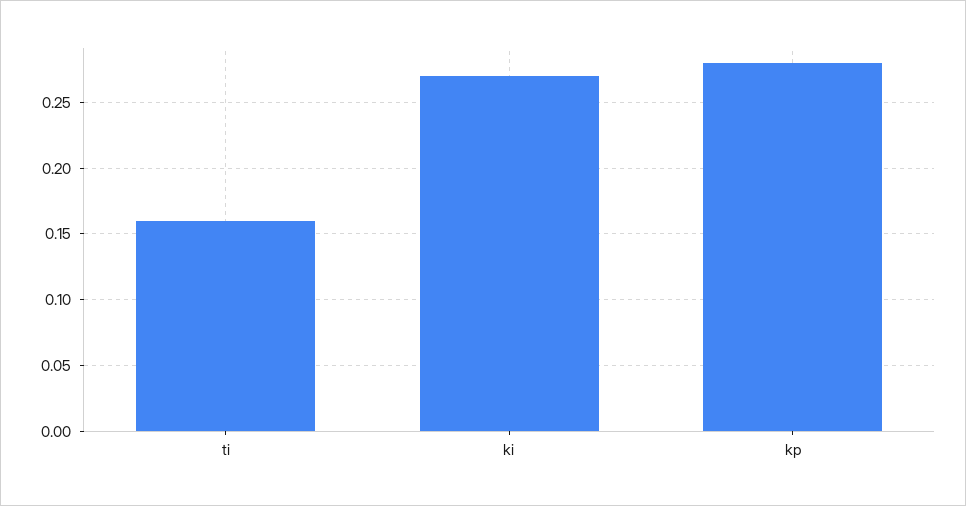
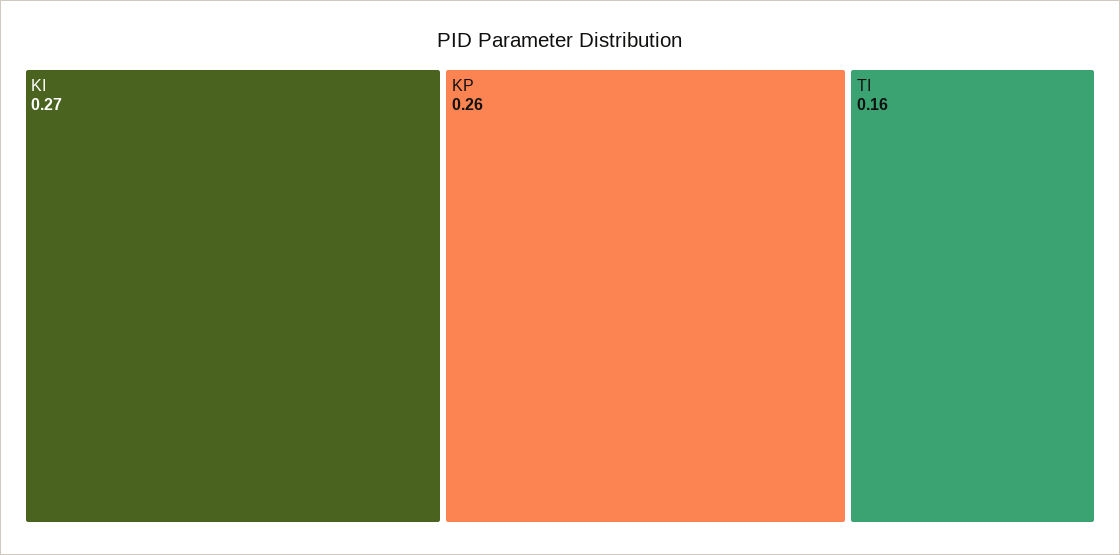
kp: 0.28 -> 0.26

